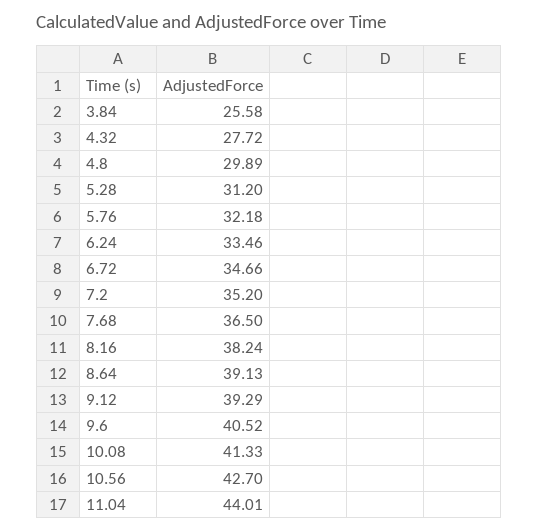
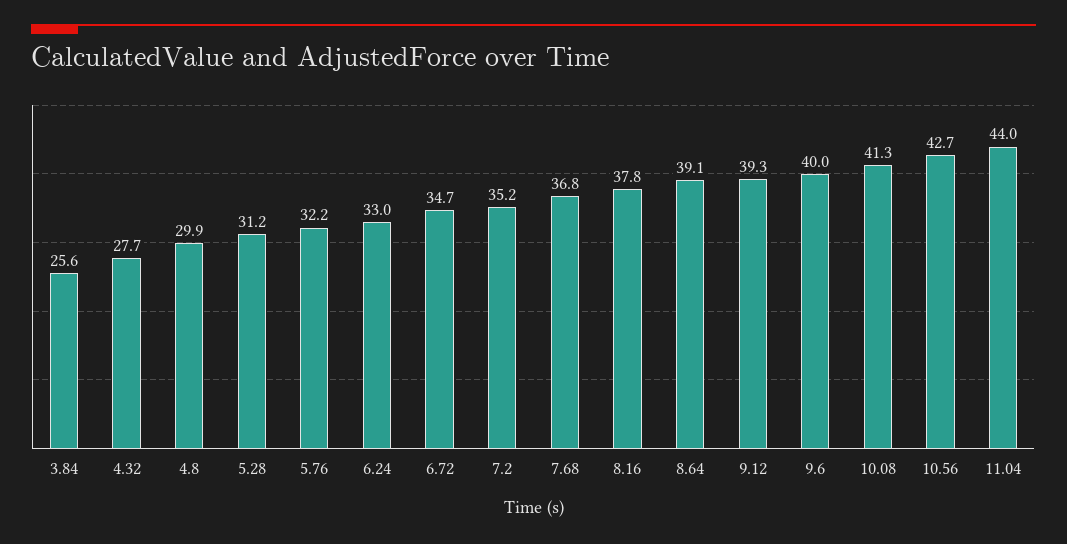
6.24: 33.46 -> 33
7.68: 36.5 -> 36.8
8.16: 38.24 -> 37.8
9.6: 40.52 -> 40

